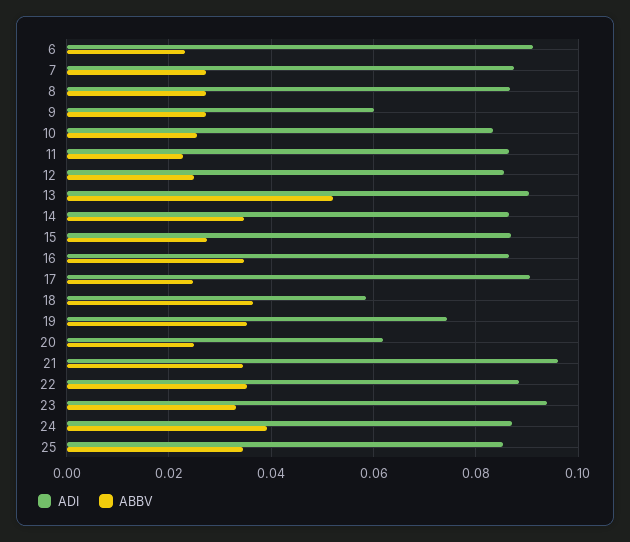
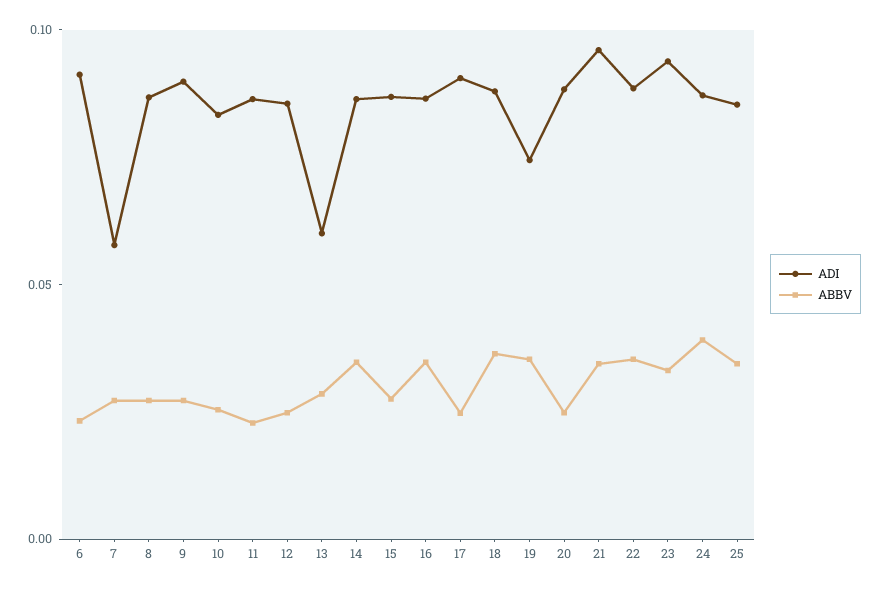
ADI, 7: 0.088 -> 0.06
ADI, 9: 0.06 -> 0.09
ADI, 13: 0.09 -> 0.06
ABBV, 13: 0.052 -> 0.03
ADI, 18: 0.058 -> 0.09
ADI, 20: 0.062 -> 0.09

